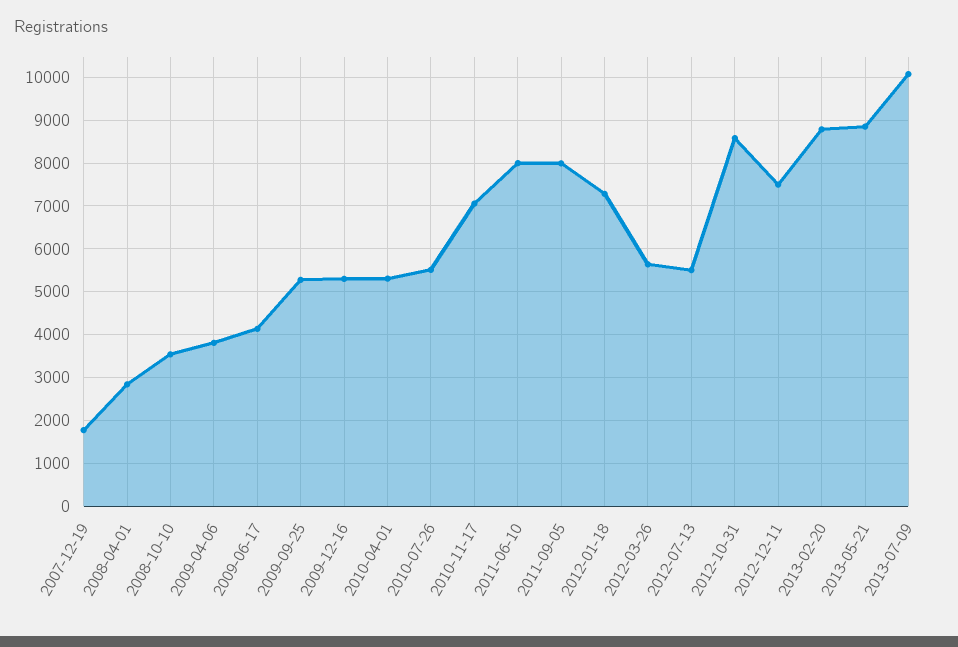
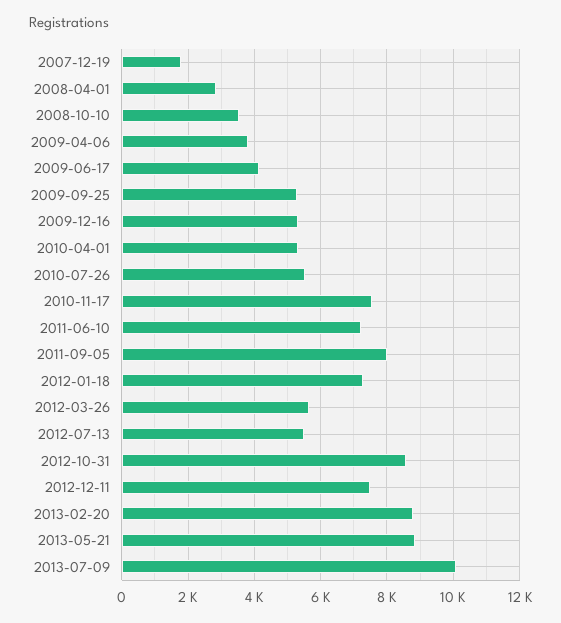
2010-11-17: 7000 -> 7600
2011-06-10: 8000 -> 7200

